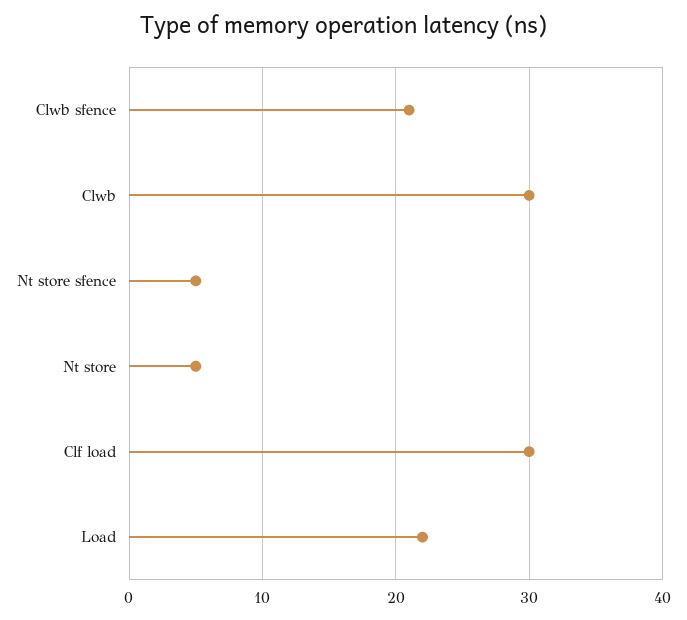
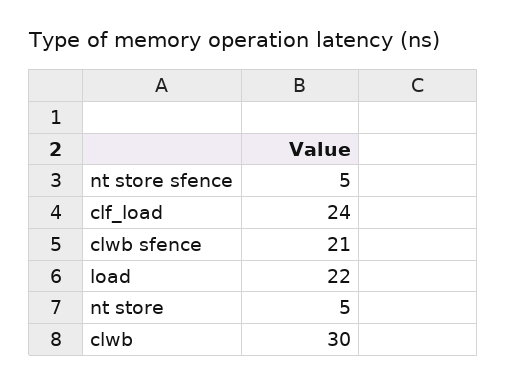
Clf load: 30 -> 24

